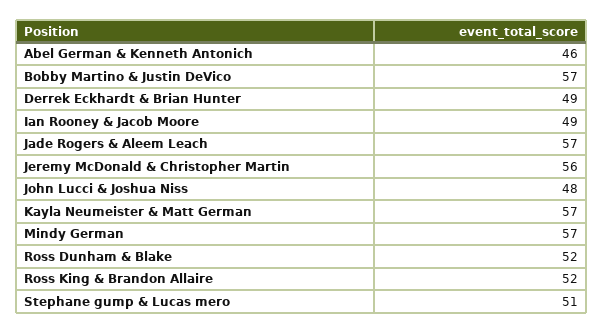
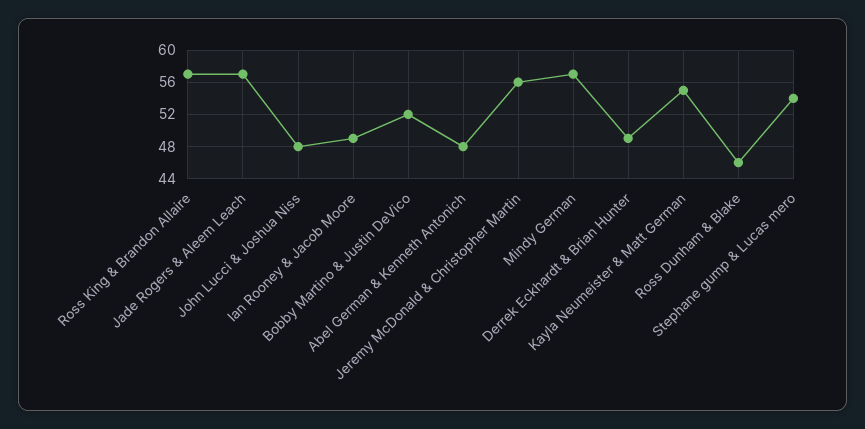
Abel German & Kenneth Antonich: 46 -> 48
Bobby Martino & Justin DeVico: 57 -> 52
Kayla Neumeister & Matt German: 57 -> 55
Ross Dunham & Blake: 52 -> 46
Ross King & Brandon Allaire: 52 -> 57
Stephane gump & Lucas mero: 51 -> 54

